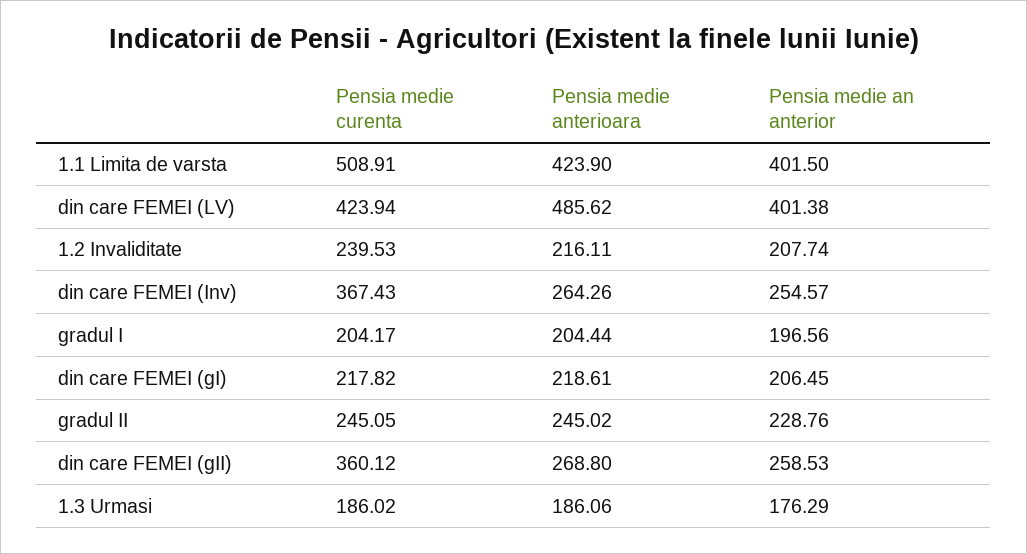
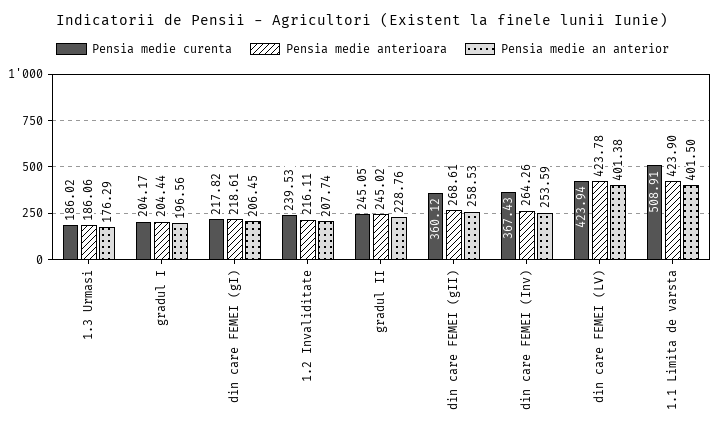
Pensia medie anterioara, din care FEMEI (LV): 485.62 -> 423.78
Pensia medie an anterior, din care FEMEI (Inv): 254.57 -> 253.59
Pensia medie anterioara, din care FEMEI (gII): 268.8 -> 268.61

